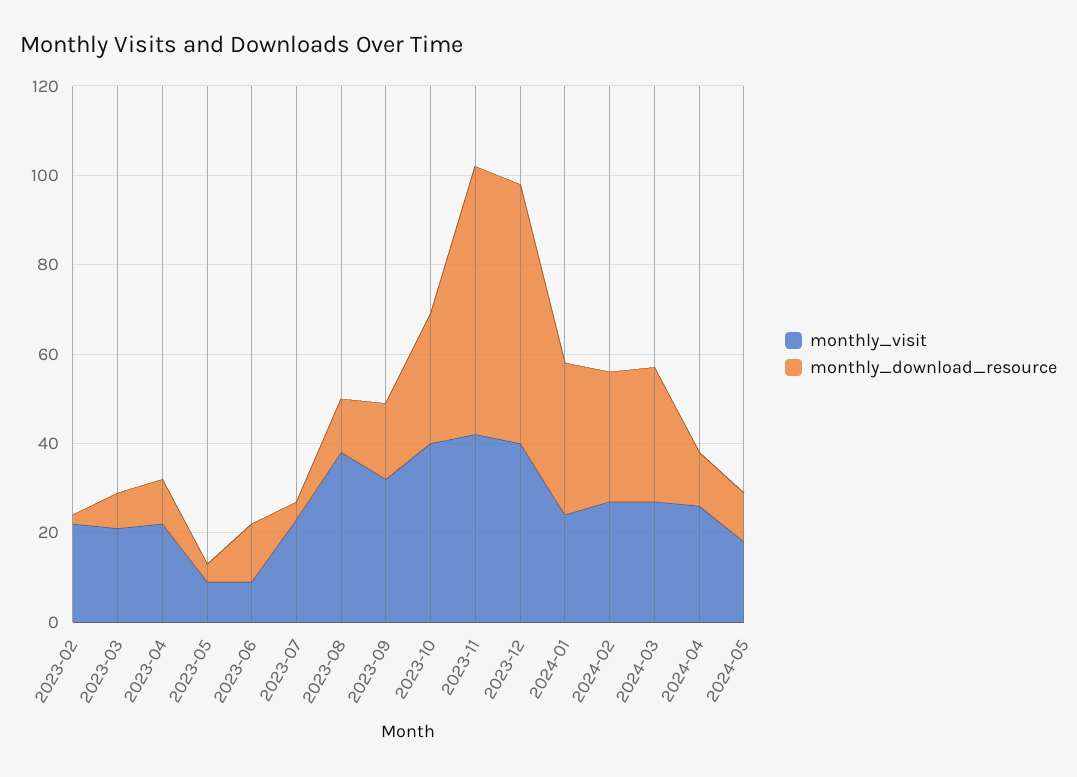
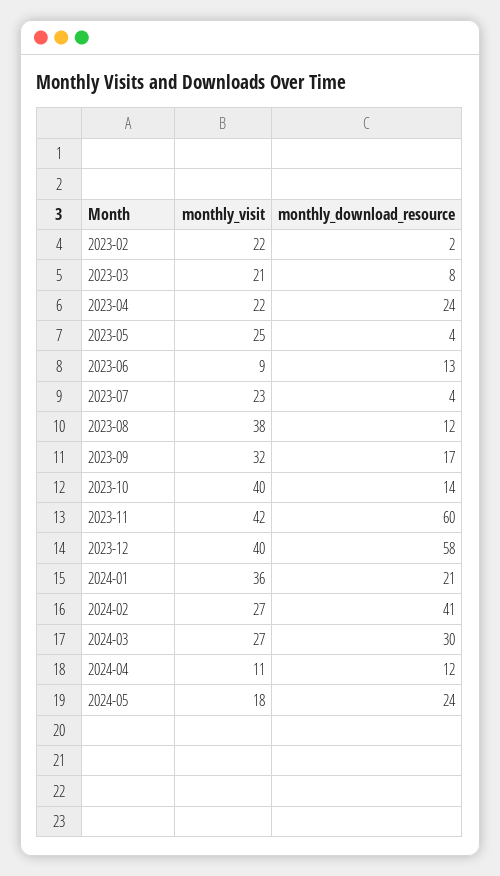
monthly_download_resource, 2023-04: 10 -> 24
monthly_visit, 2023-05: 10 -> 25
monthly_download_resource, 2023-10: 30 -> 14
monthly_visit, 2024-01: 25 -> 36
monthly_download_resource, 2024-01: 35 -> 21
monthly_download_resource, 2024-02: 30 -> 41
monthly_visit, 2024-04: 25 -> 11
monthly_download_resource, 2024-05: 10 -> 24

